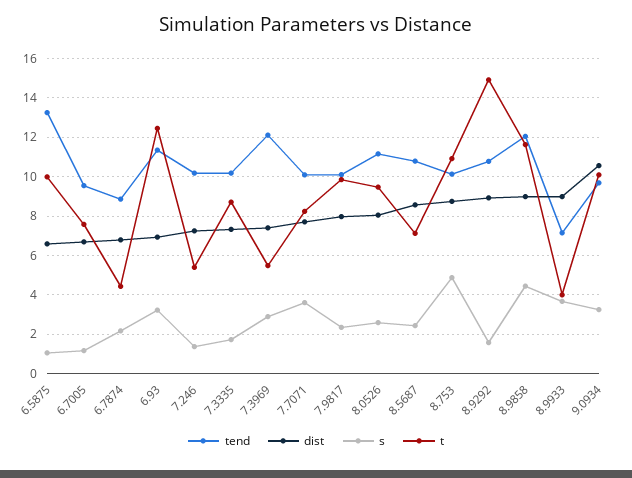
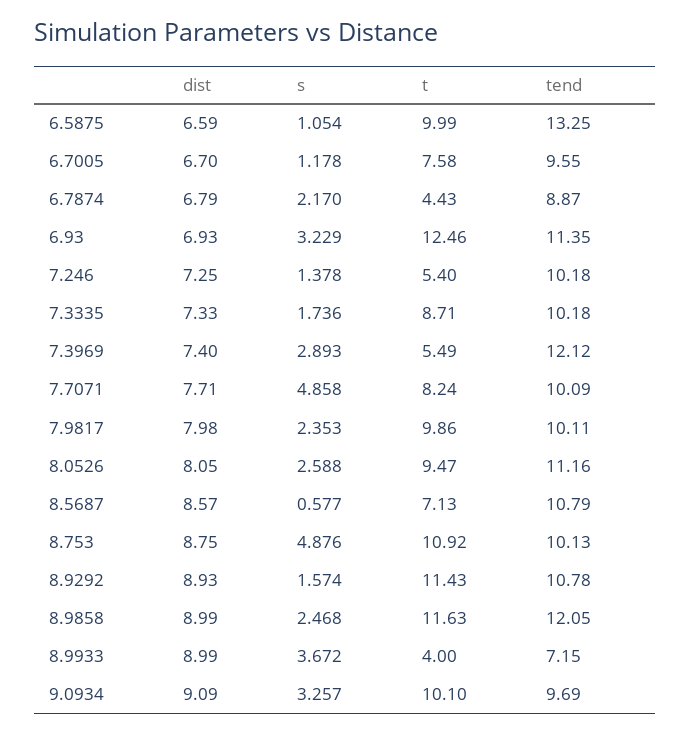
s, 7.7071: 3.5 -> 4.858
s, 8.5687: 2.5 -> 0.577
t, 8.9292: 15 -> 11.43
s, 8.9858: 4.5 -> 2.468
dist, 9.0934: 10.5 -> 9.09

